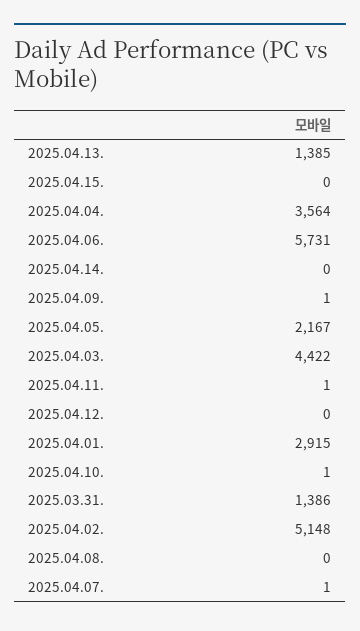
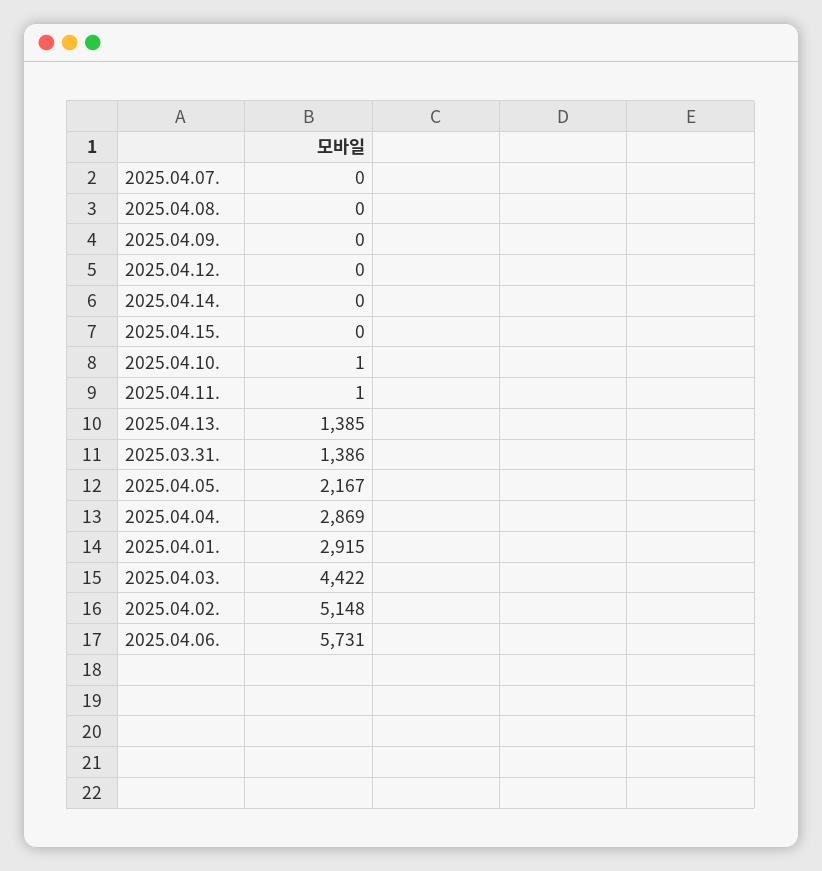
2025.04.04.: 3564 -> 2869
2025.04.09.: 1 -> 0
2025.04.07.: 1 -> 0

